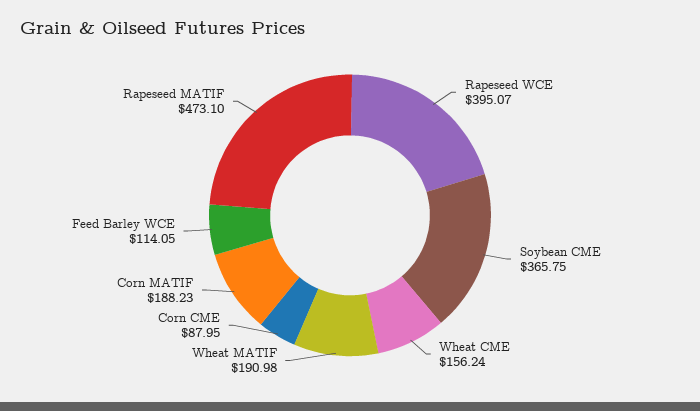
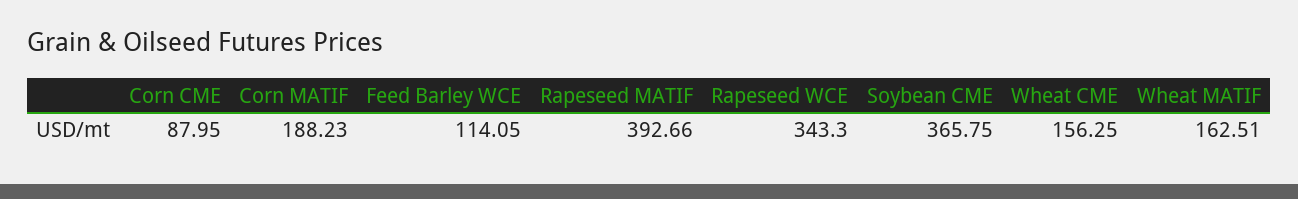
Rapeseed WCE: 395.07 -> 343.3
Wheat CME: 156.24 -> 156.25
Wheat MATIF: 190.98 -> 162.51
Rapeseed MATIF: 473.1 -> 392.66

